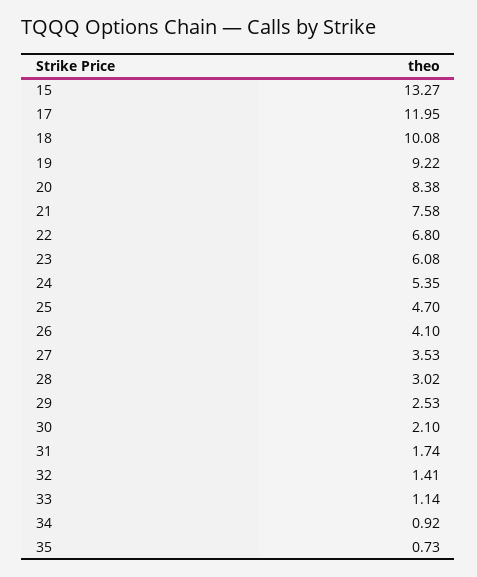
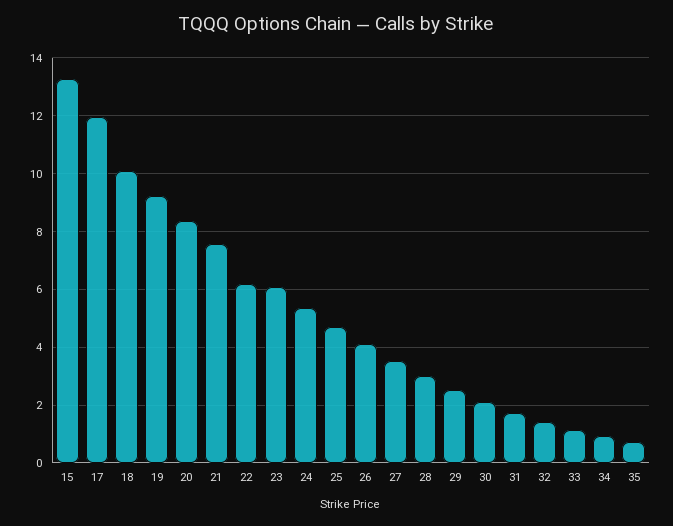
22: 6.8 -> 6.25

